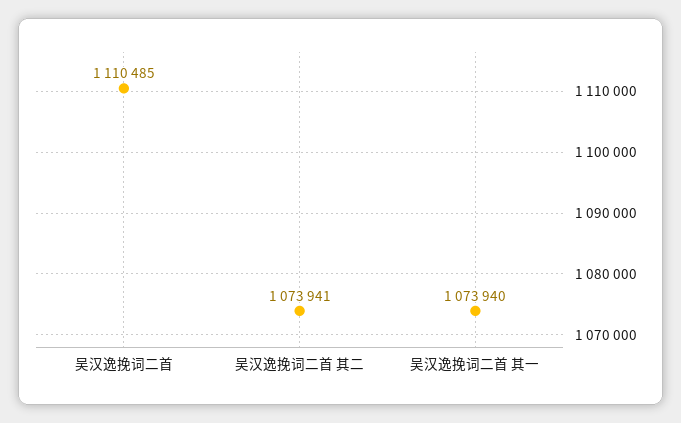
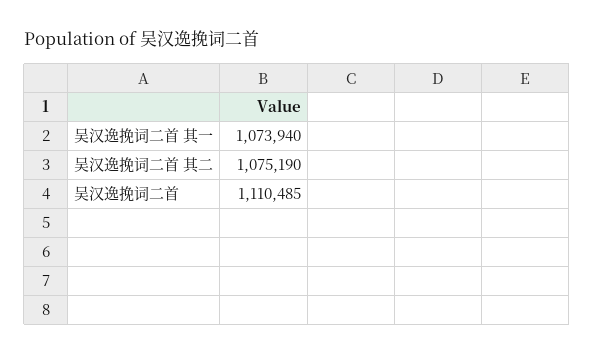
吴汉逸挽词二首 其二: 1073941 -> 1075190

